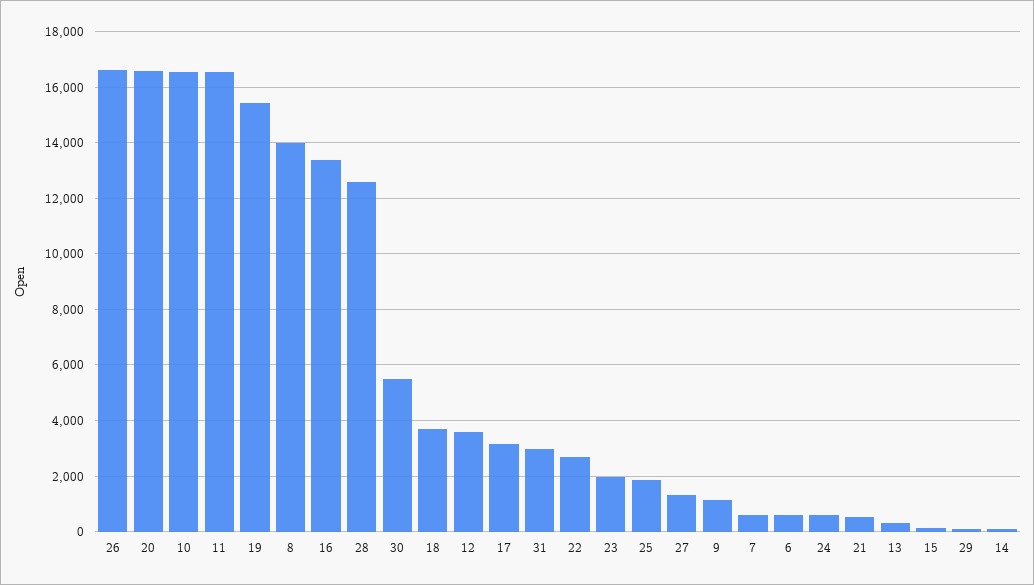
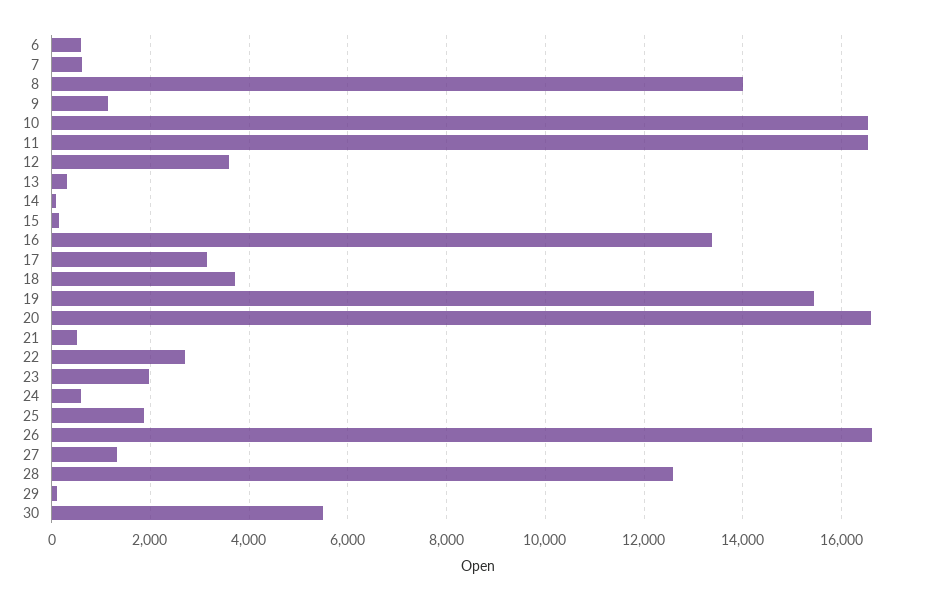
31: 3000 -> none

